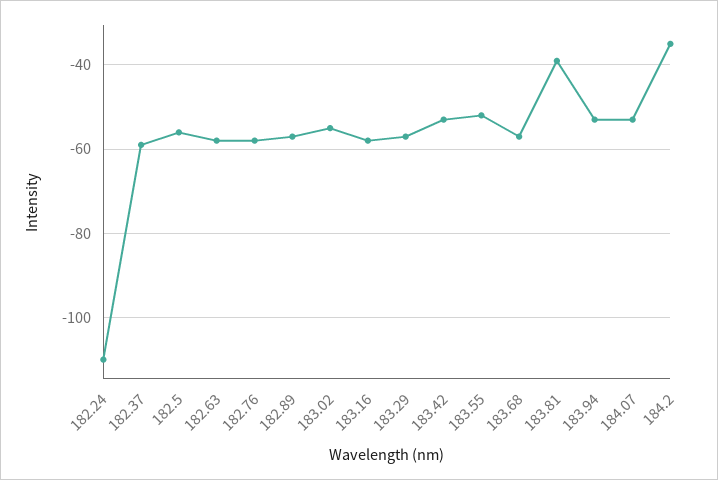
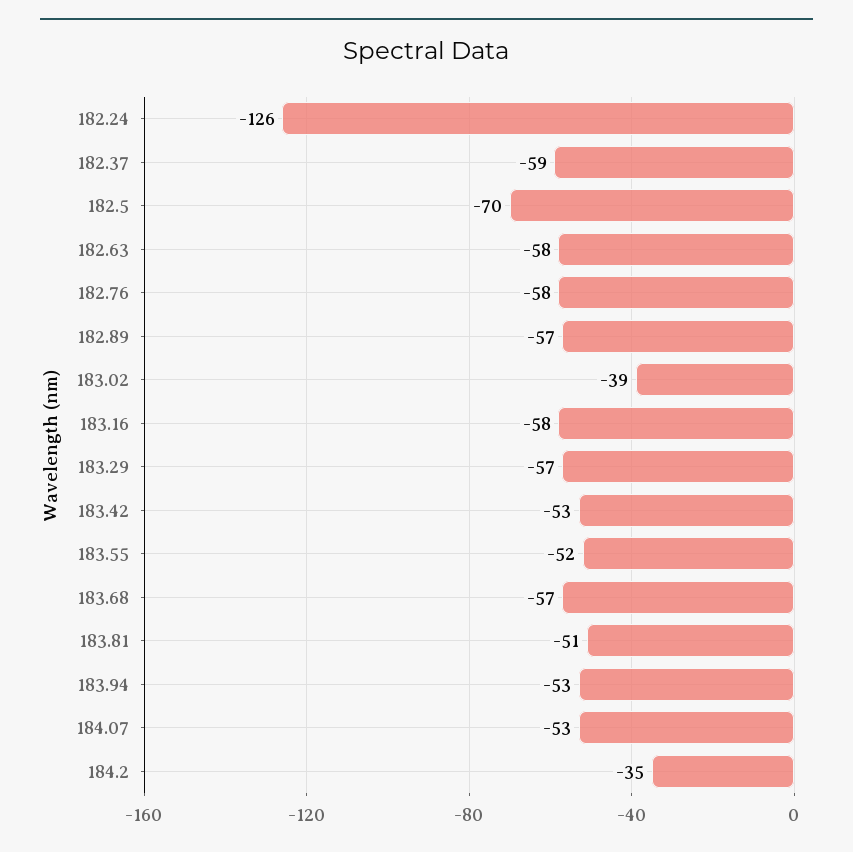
182.24: -110 -> -126
182.5: -55 -> -70
183.02: -55 -> -39
183.81: -40 -> -51

